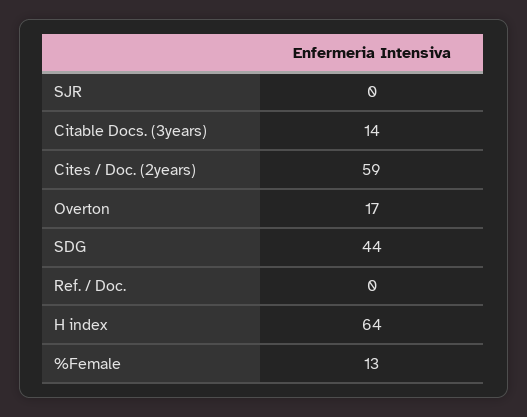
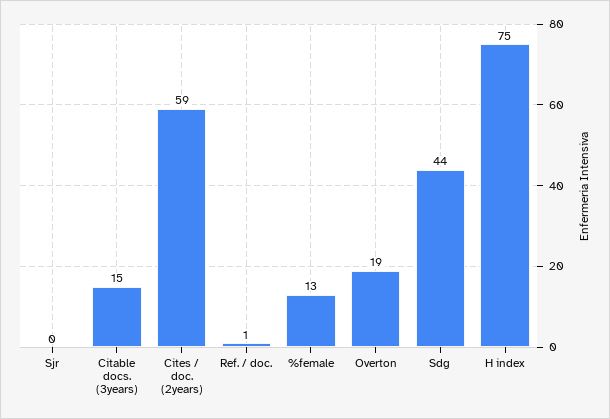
Citable Docs. (3years): 14 -> 15
Overton: 17 -> 19
Ref. / Doc.: 0 -> 1
H index: 64 -> 75

